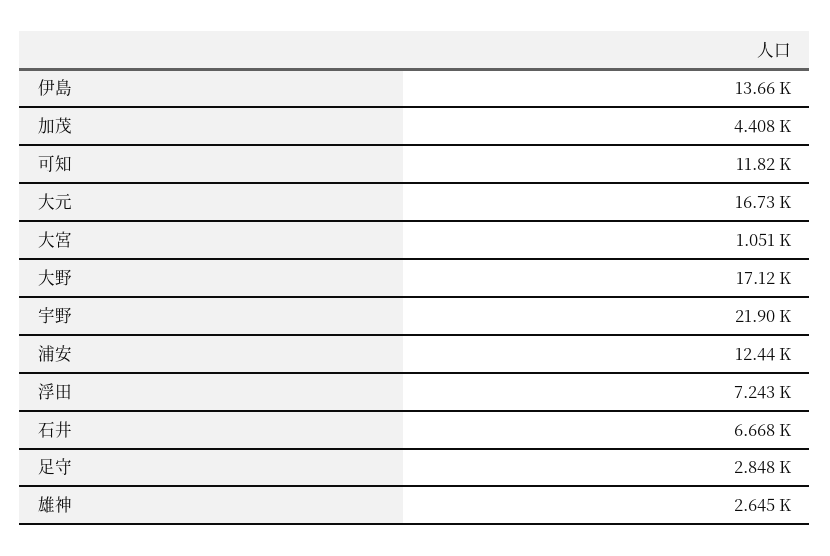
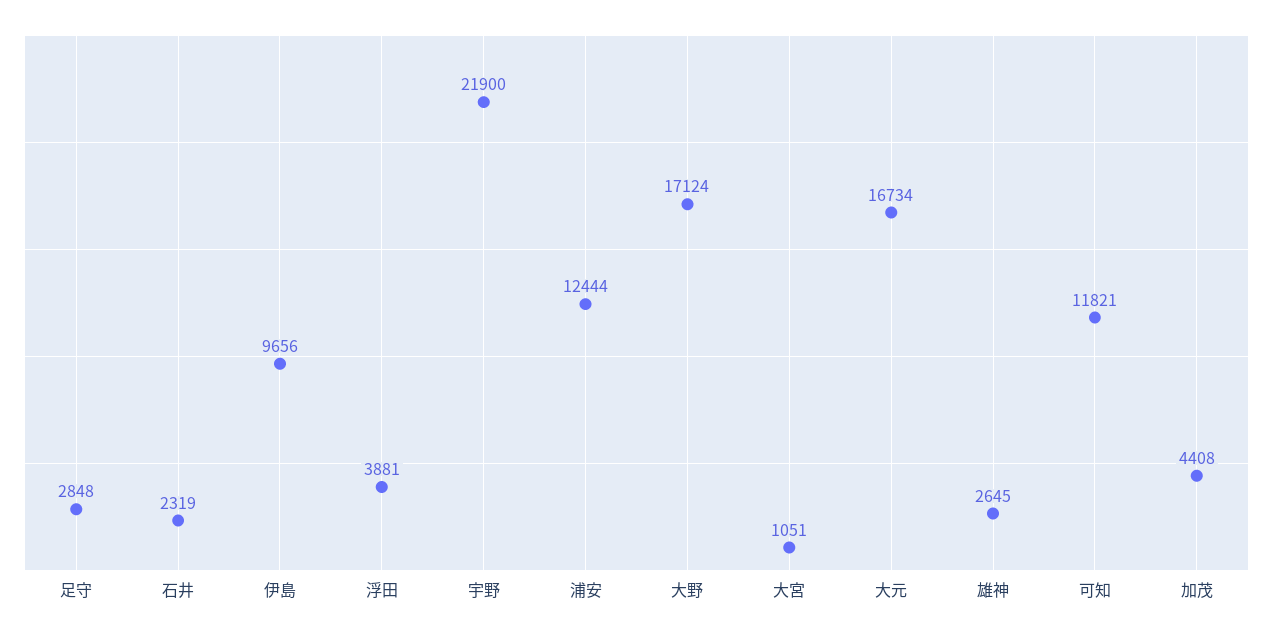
伊島: 13660 -> 9656
浮田: 7243 -> 3881
石井: 6668 -> 2319

